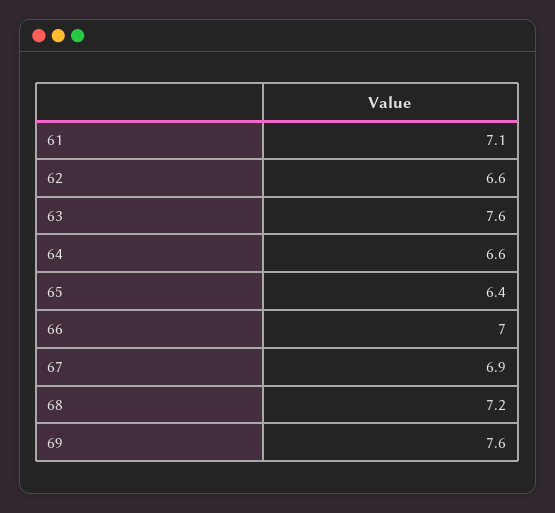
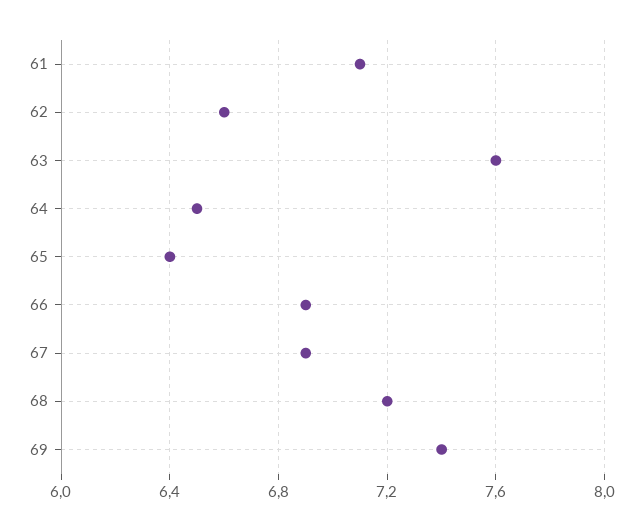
64: 6.6 -> 6.5
66: 7 -> 6.9
69: 7.6 -> 7.4

